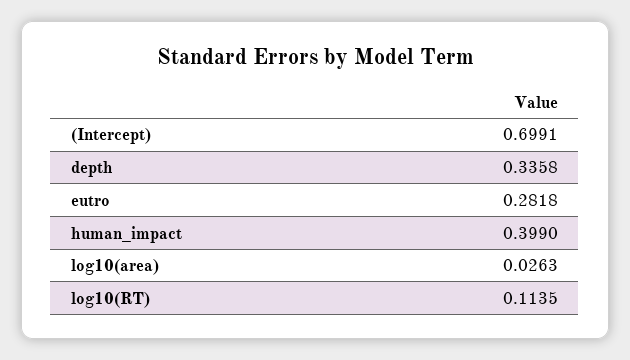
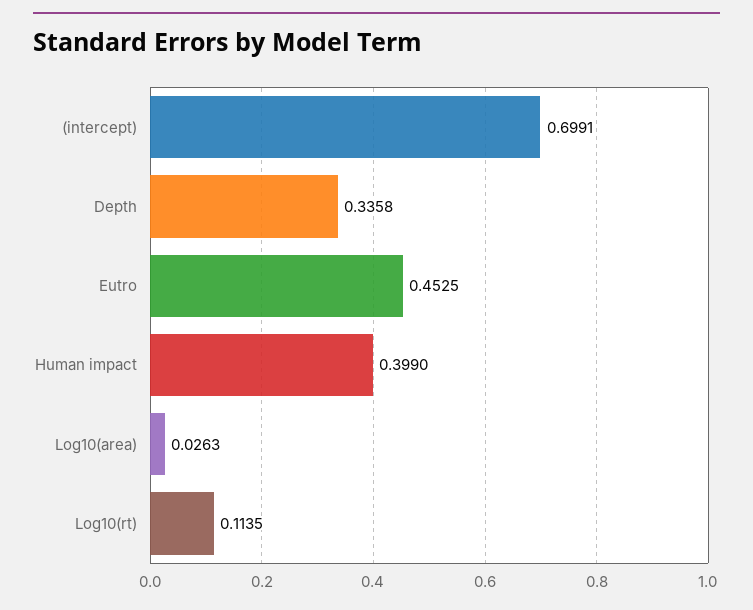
eutro: 0.2818 -> 0.4525

